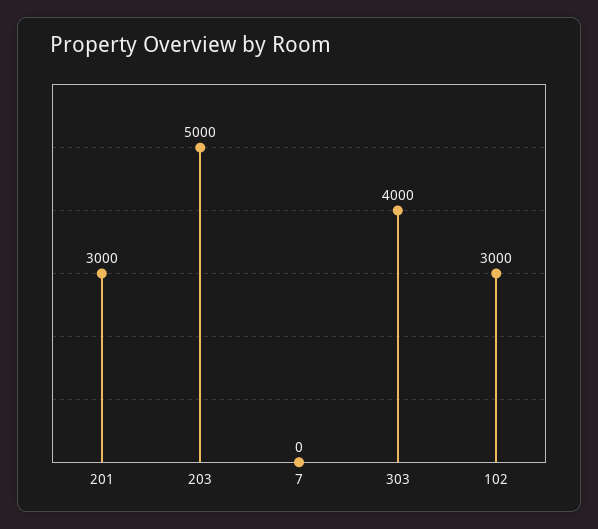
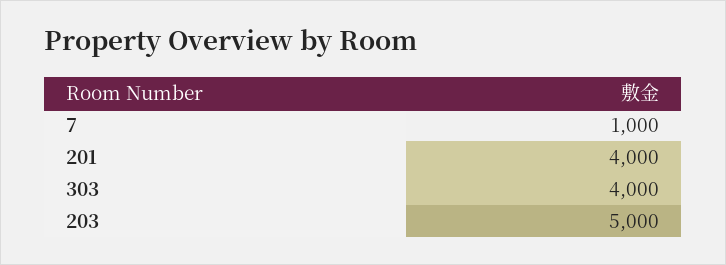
201: 3000 -> 4000
7: 0 -> 1000
102: 3000 -> none

